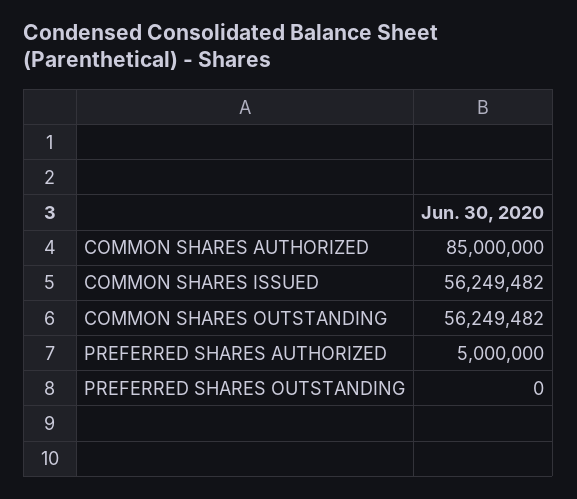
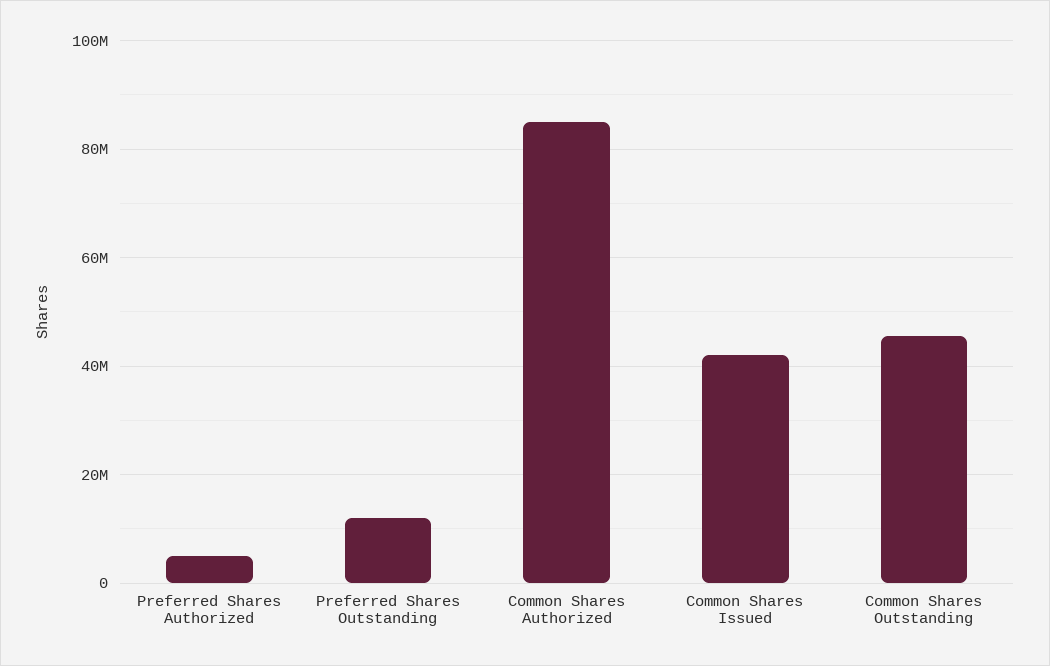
COMMON SHARES ISSUED: 56249482 -> 42000000
COMMON SHARES OUTSTANDING: 56249482 -> 46000000
PREFERRED SHARES OUTSTANDING: 0 -> 12000000

